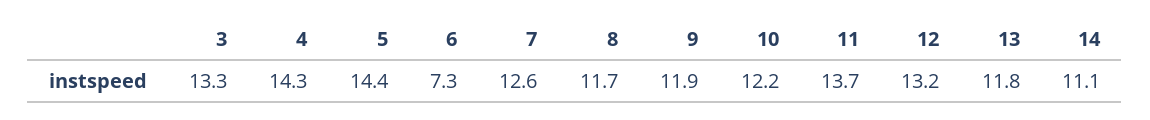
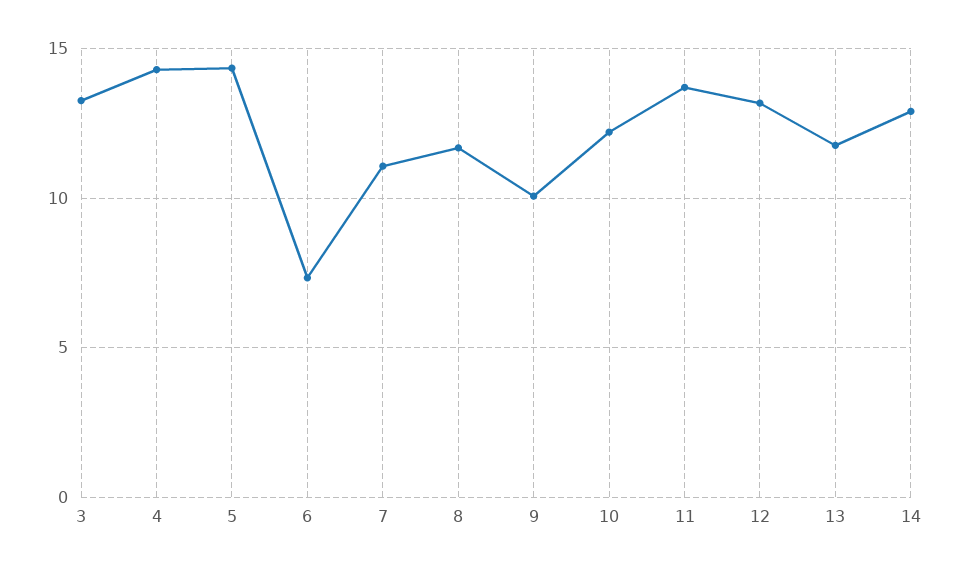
7: 12.6 -> 11
9: 11.9 -> 10
14: 11.1 -> 13

